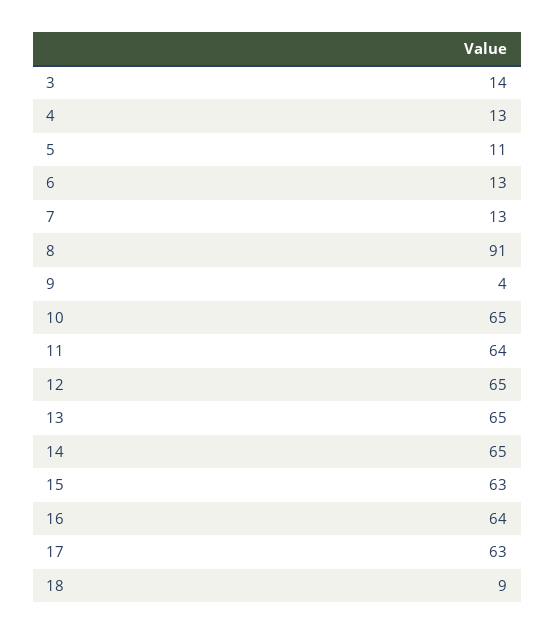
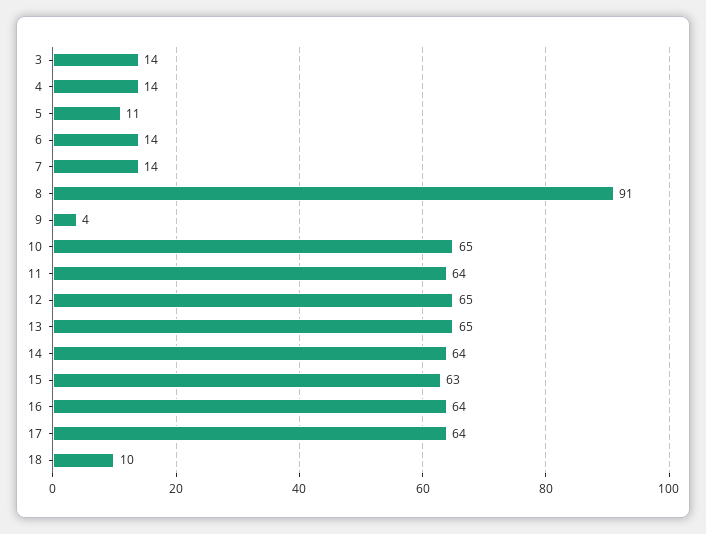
4: 13 -> 14
6: 13 -> 14
7: 13 -> 14
14: 65 -> 64
17: 63 -> 64
18: 9 -> 10

